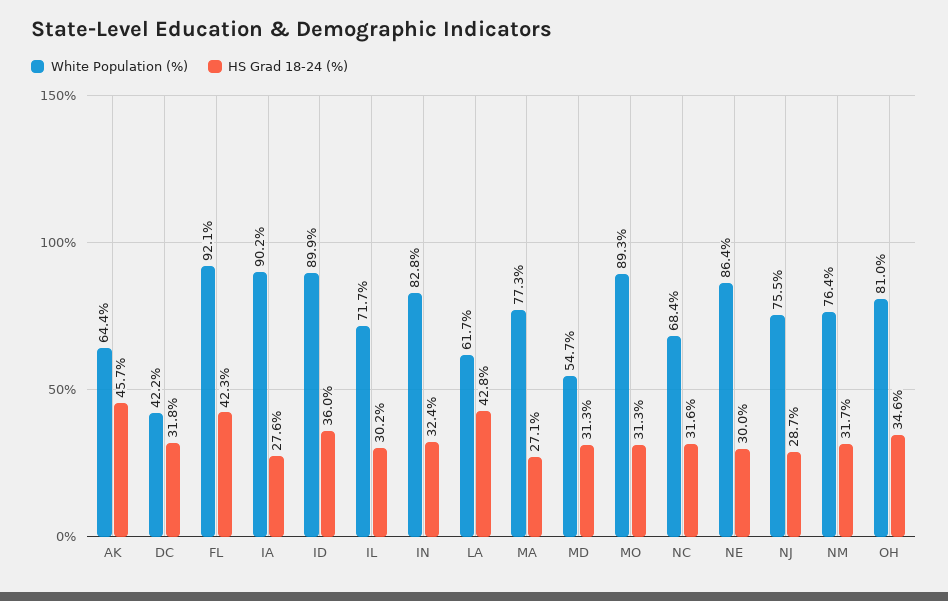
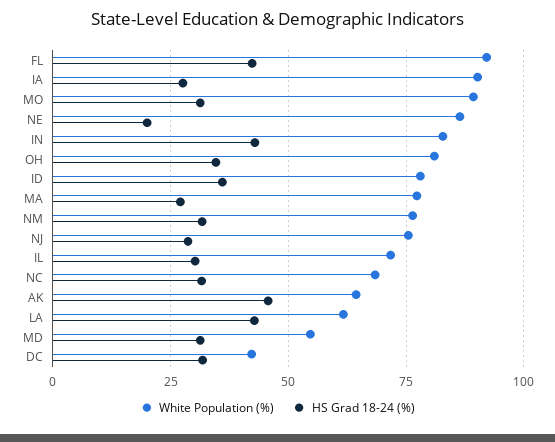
White Population (%), ID: 89.9 -> 77.5
HS Grad 18-24 (%), IN: 32.4 -> 42.5
HS Grad 18-24 (%), NE: 30 -> 20

